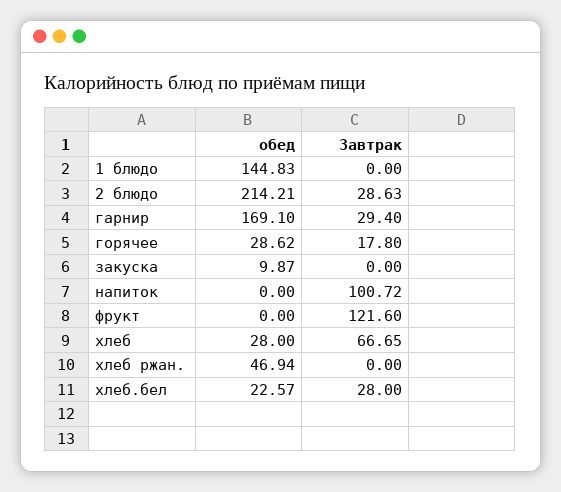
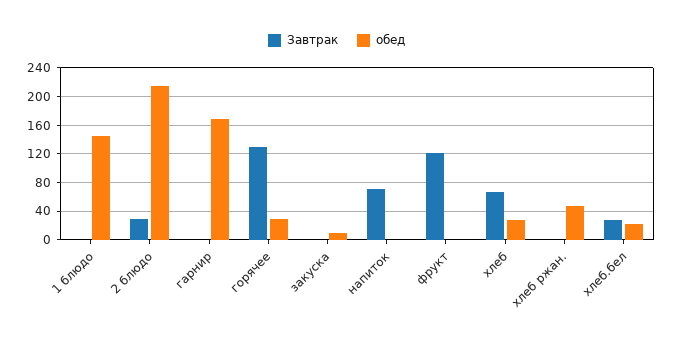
Завтрак, гарнир: 29.4 -> 0
Завтрак, горячее: 17.8 -> 130
Завтрак, напиток: 100.72 -> 70

